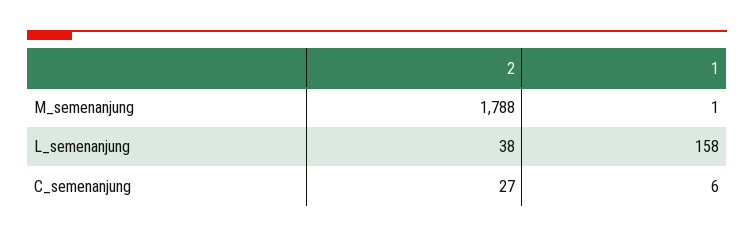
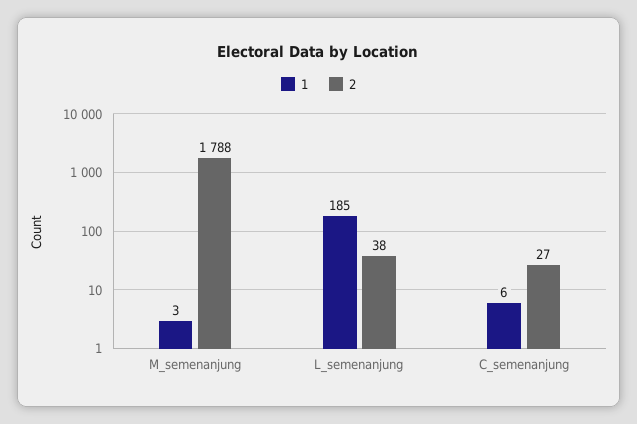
1, M_semenanjung: 1 -> 3
1, L_semenanjung: 158 -> 185

